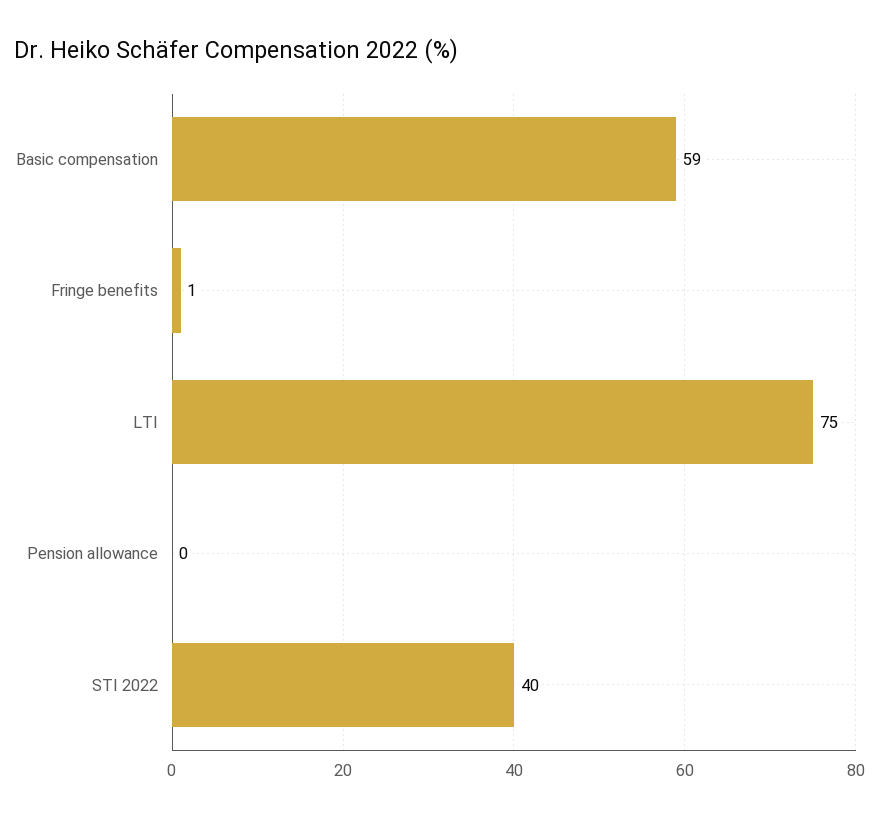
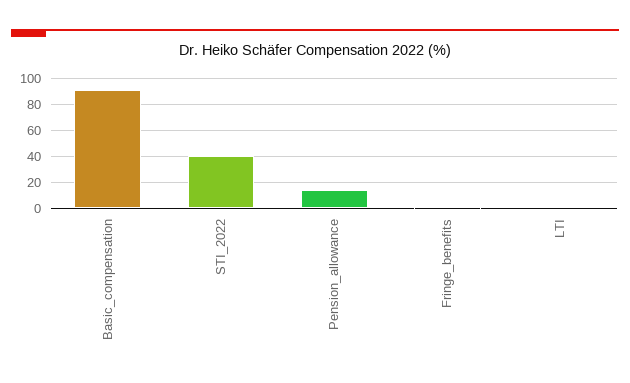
Basic compensation: 59 -> 90
LTI: 75 -> 0
Pension allowance: 0 -> 15

